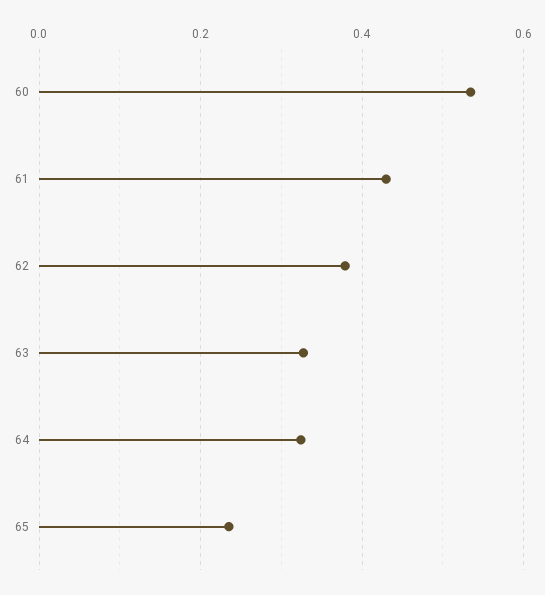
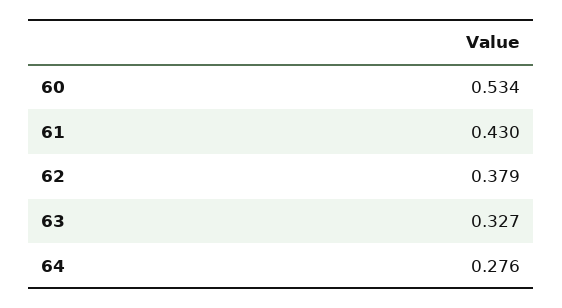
64: 0.32 -> 0.276
65: 0.24 -> none

